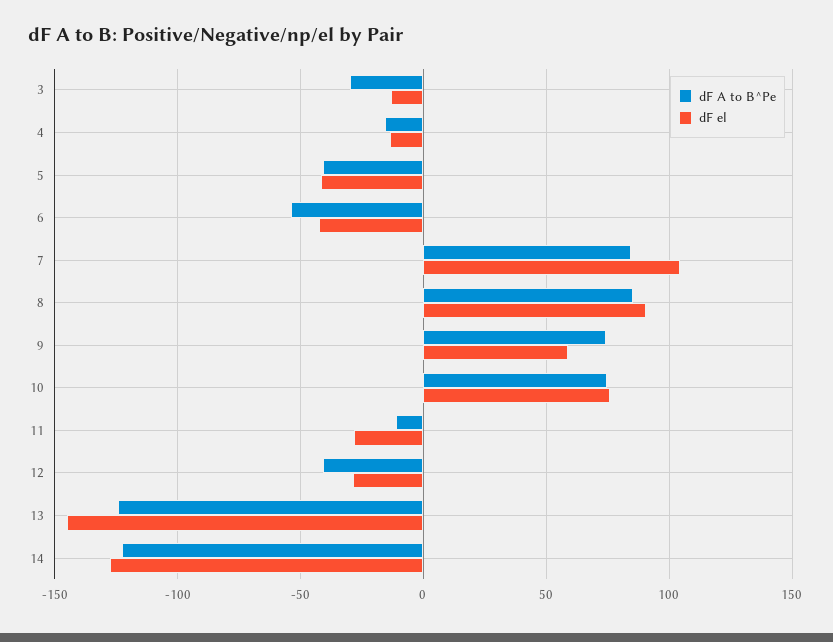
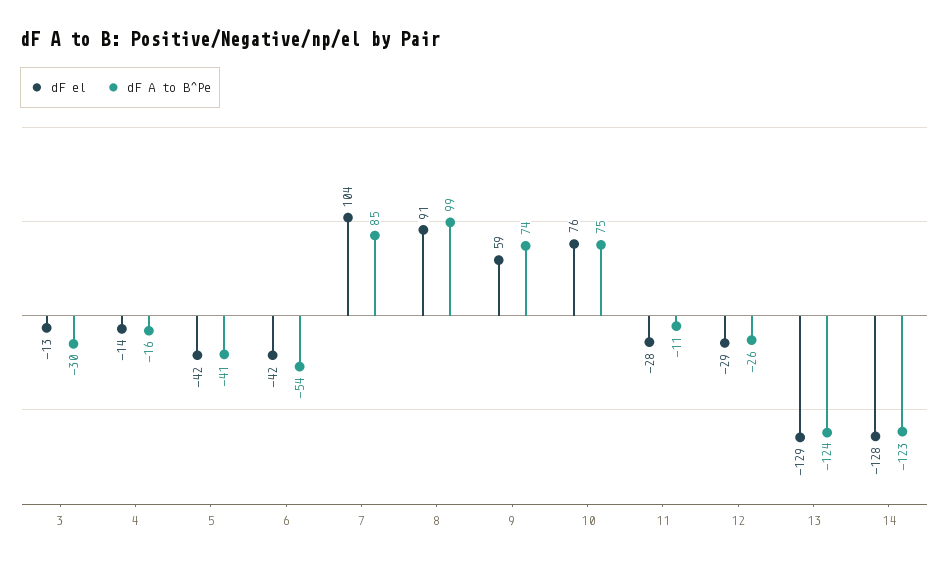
dF A to B^Pe, 8: 85 -> 99
dF A to B^Pe, 12: -40 -> -26
dF el, 13: -145 -> -129

